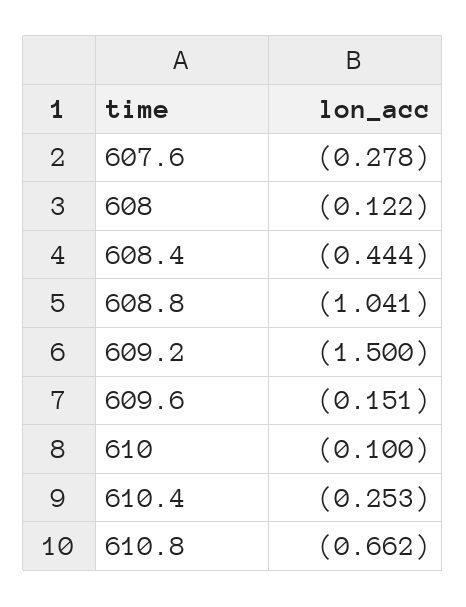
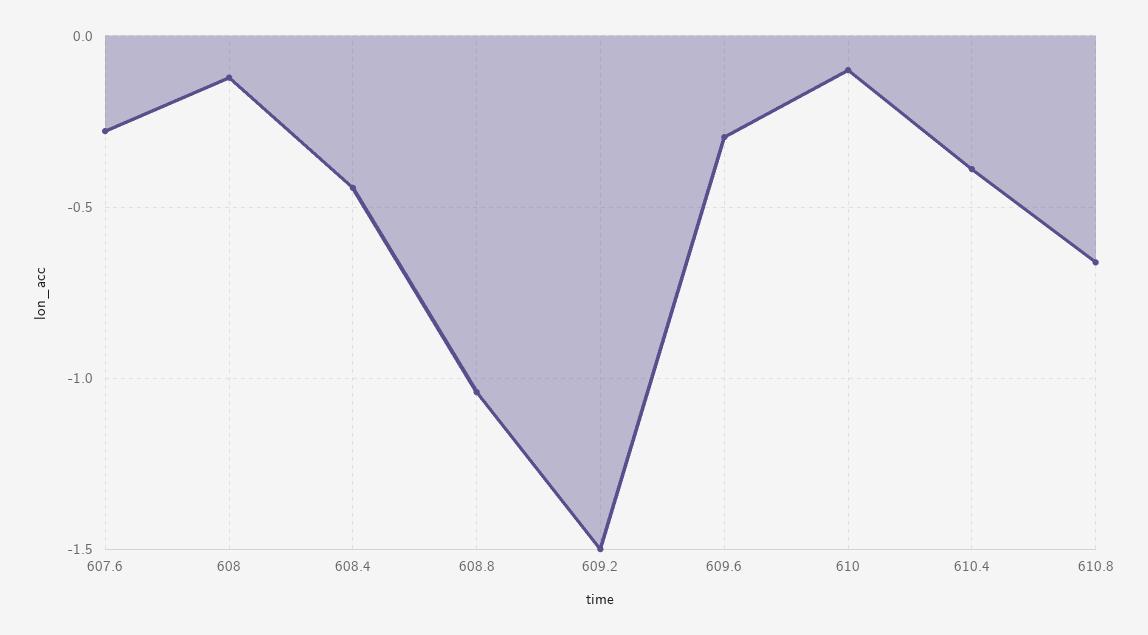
609.6: -0.151 -> -0.3
610.4: -0.253 -> -0.4

